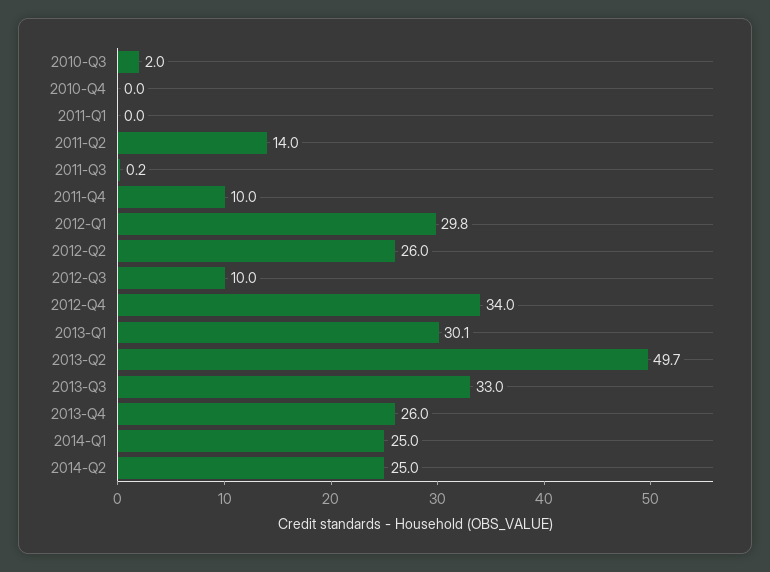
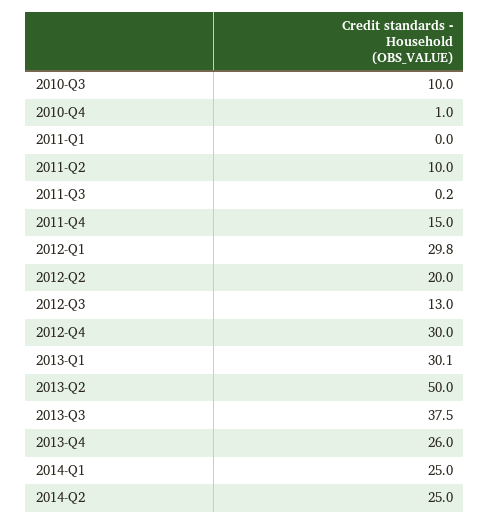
2010-Q3: 2 -> 10
2010-Q4: 0 -> 1
2011-Q2: 14 -> 10
2011-Q4: 10 -> 15
2012-Q2: 26 -> 20
2012-Q3: 10 -> 13
2012-Q4: 34 -> 30
2013-Q2: 49.7 -> 50
2013-Q3: 33 -> 37.5

